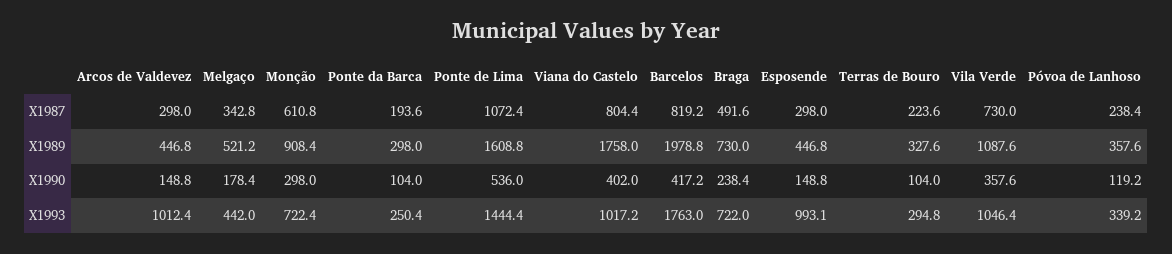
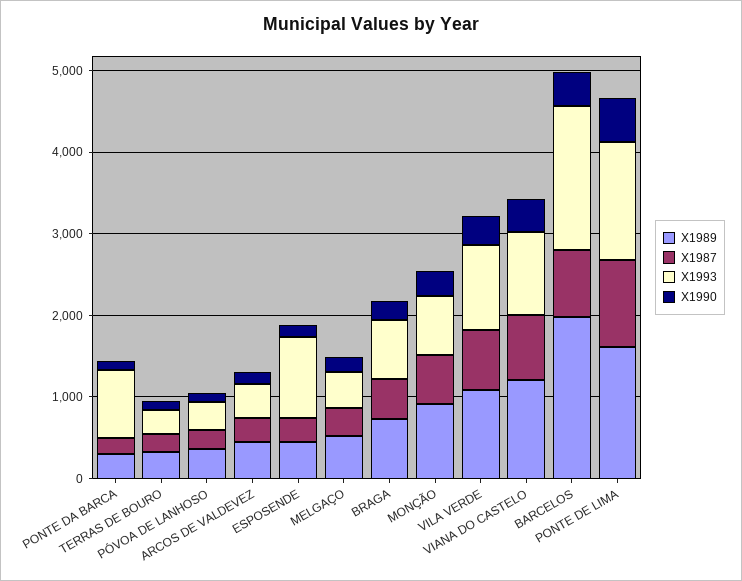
X1989, Viana do Castelo: 1758 -> 1200
X1993, Arcos de Valdevez: 1012.4 -> 400
X1993, Ponte da Barca: 250.4 -> 800

